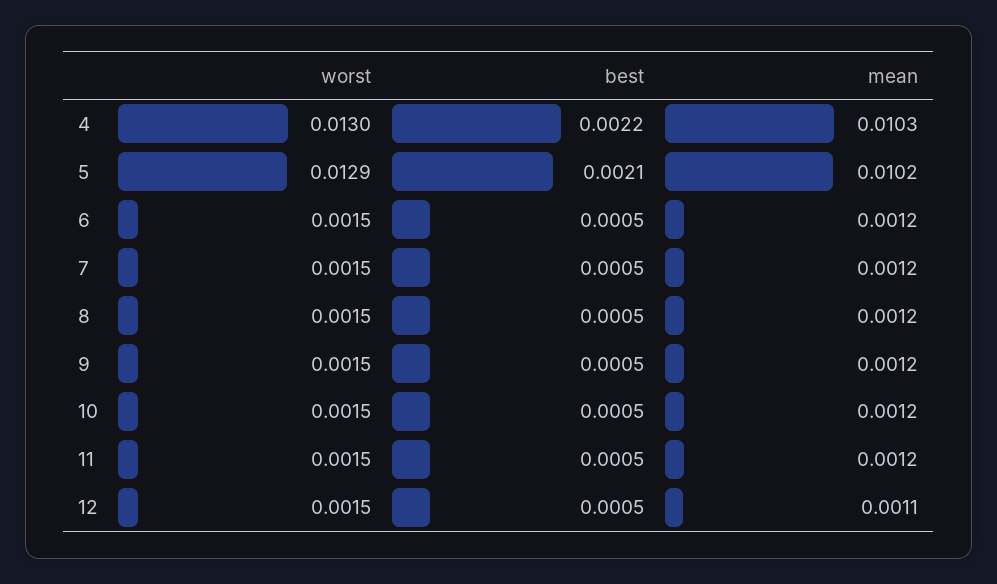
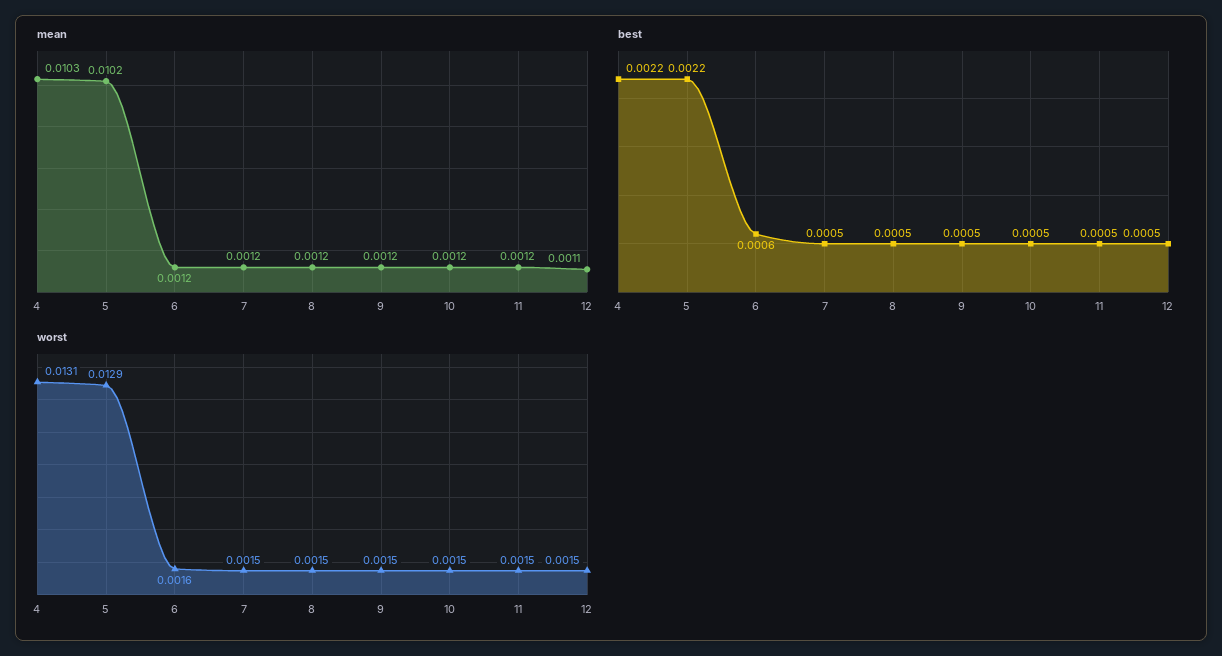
worst, 4: 0.013 -> 0.0131
best, 5: 0.0021 -> 0.0022
worst, 6: 0.0015 -> 0.0016
best, 6: 0.0005 -> 0.0006

